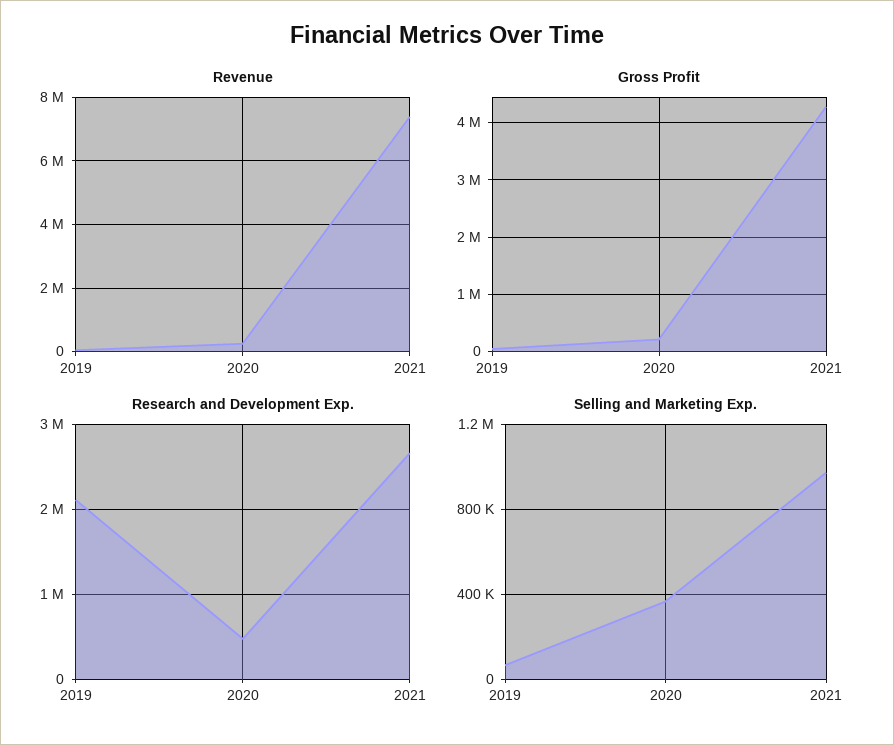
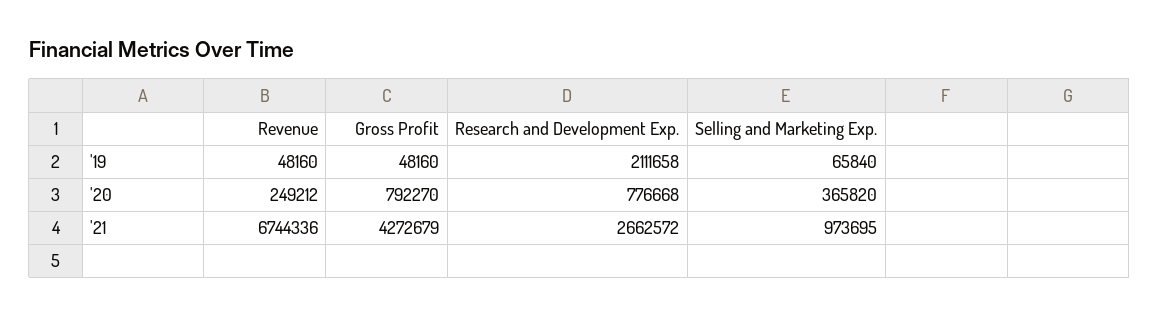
Revenue, 2021: 7400000 -> 6744336
Gross Profit, 2020: 200000 -> 792270
Research and Development Exp., 2020: 500000 -> 776668

